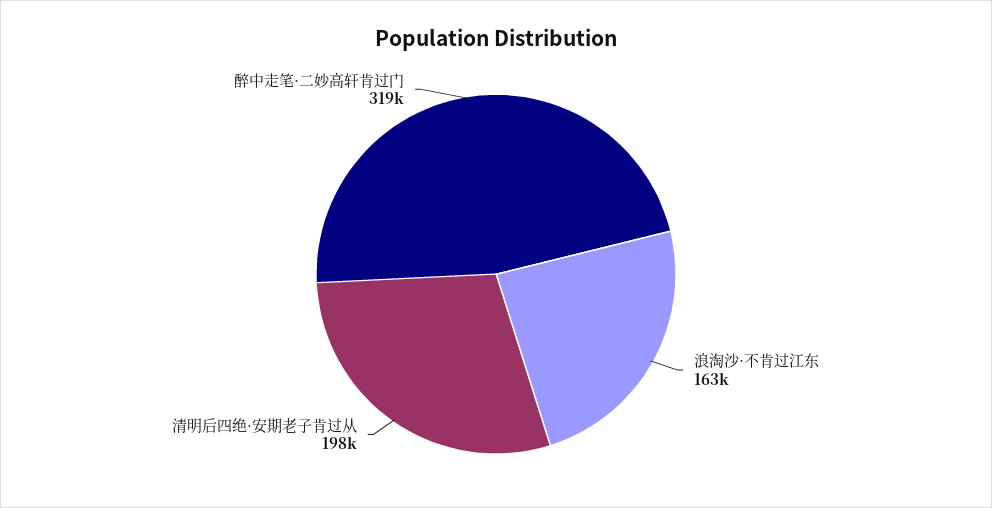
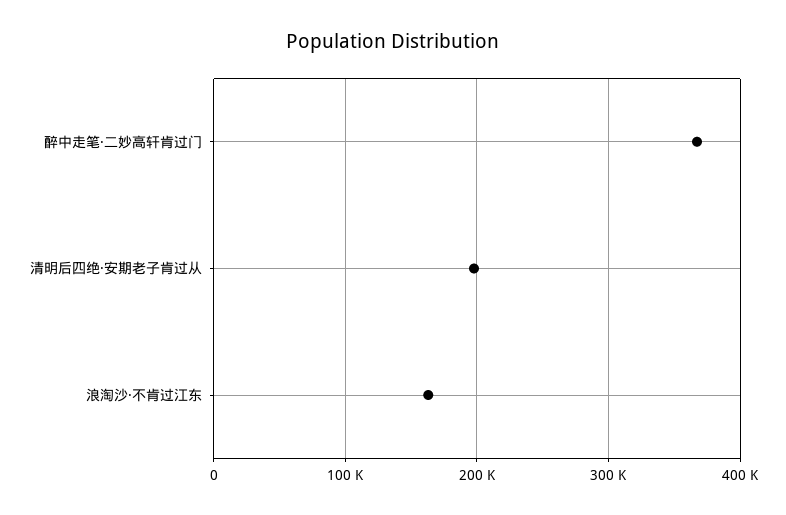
醉中走笔·二妙高轩肯过门: 319000 -> 370000

